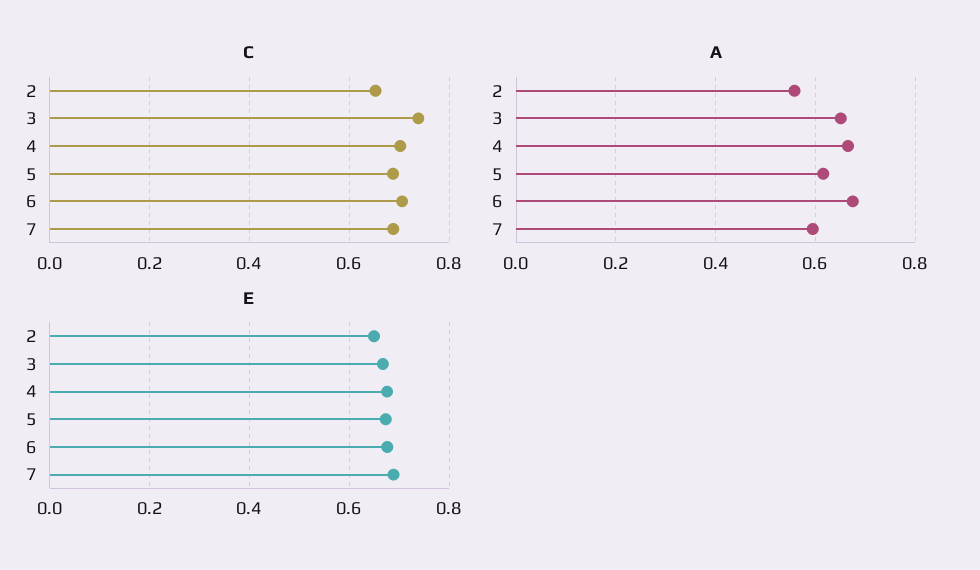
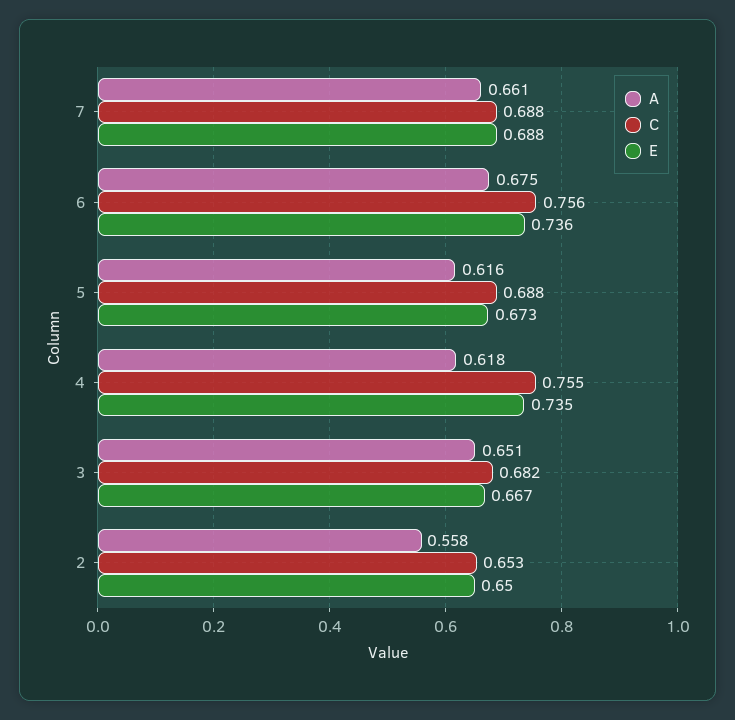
C, 3: 0.74 -> 0.682
C, 4: 0.7 -> 0.755
C, 6: 0.7 -> 0.756
A, 4: 0.66 -> 0.618
A, 7: 0.6 -> 0.661
E, 4: 0.68 -> 0.735
E, 6: 0.68 -> 0.736

